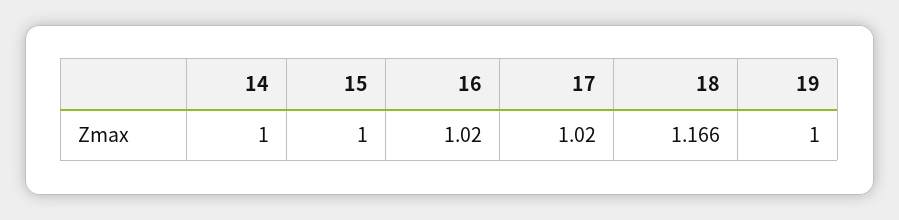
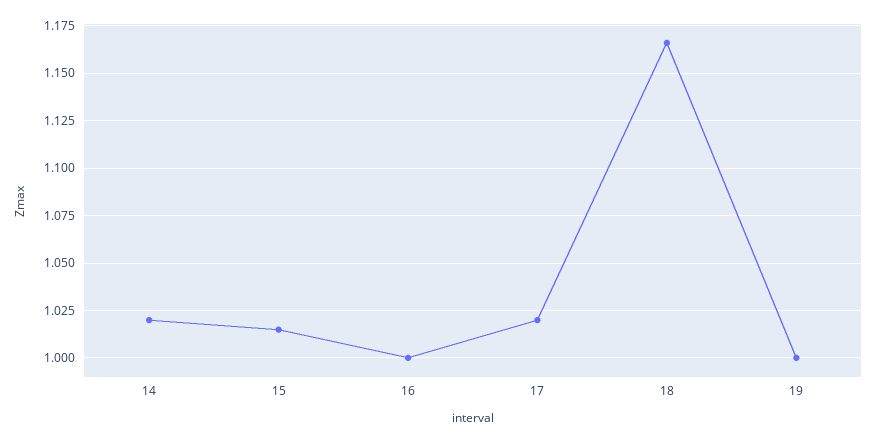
14: 1 -> 1.02
15: 1 -> 1.015
16: 1.02 -> 1

